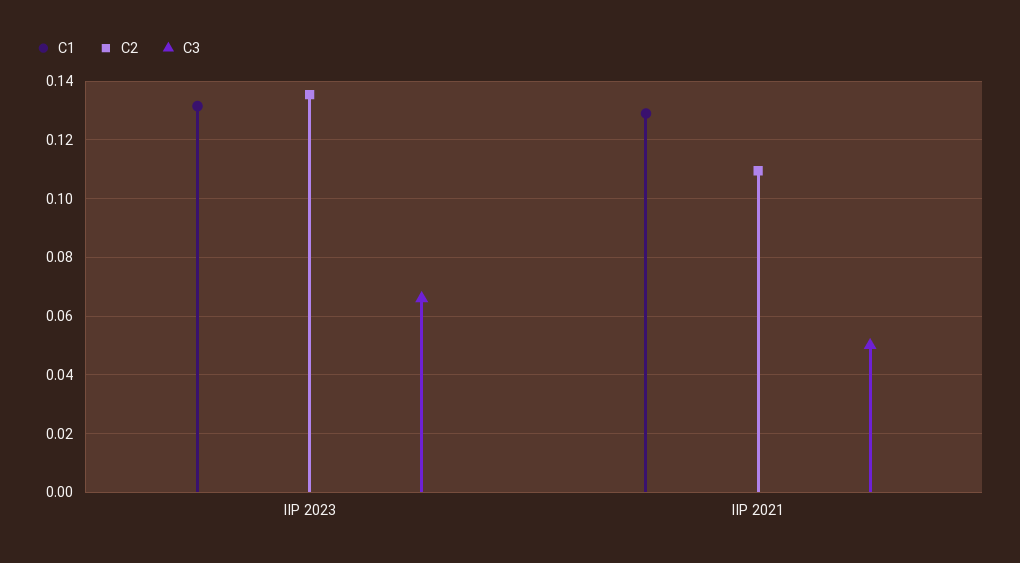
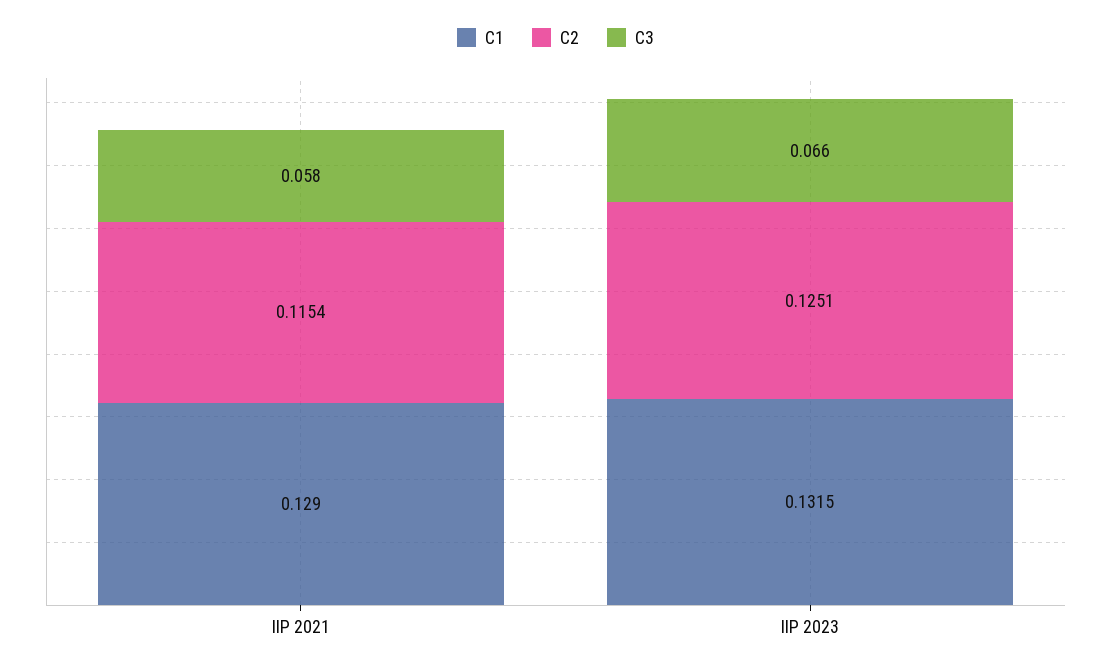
C2, IIP 2023: 0.135 -> 0.1251
C2, IIP 2021: 0.11 -> 0.1154
C3, IIP 2021: 0.05 -> 0.058

